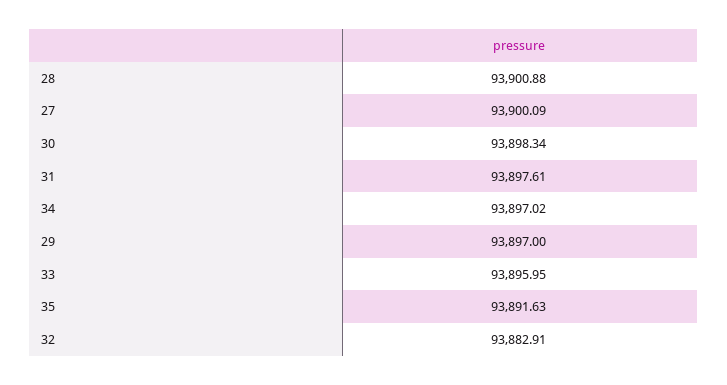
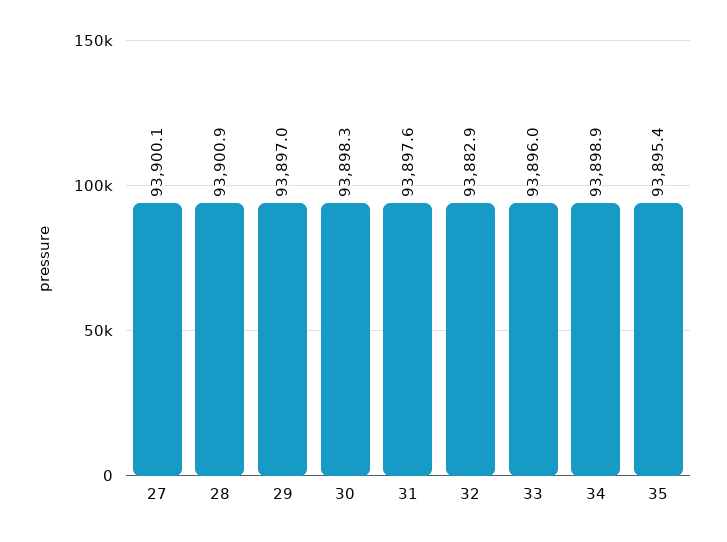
34: 93897.02 -> 93898.9
35: 93891.63 -> 93895.4

